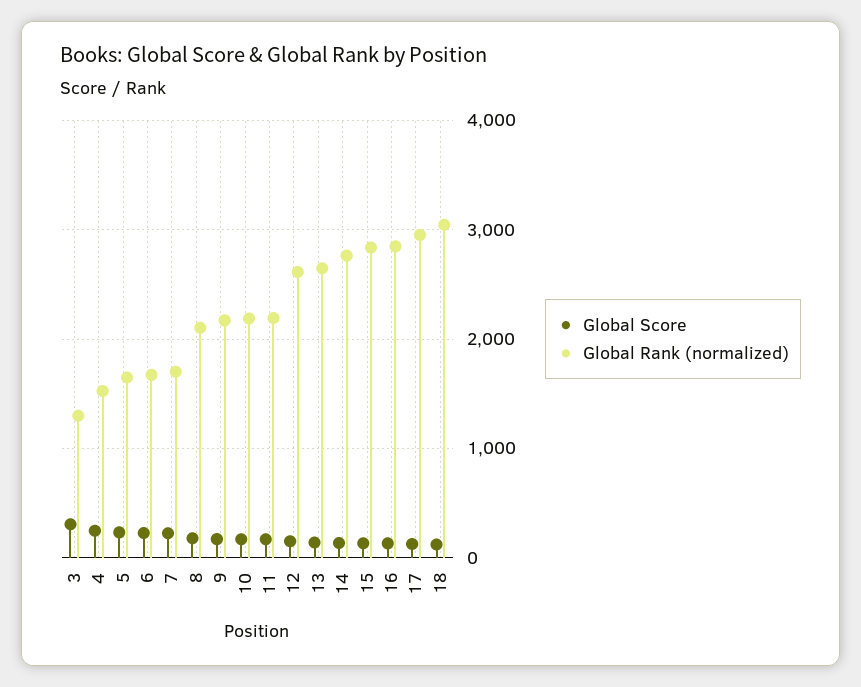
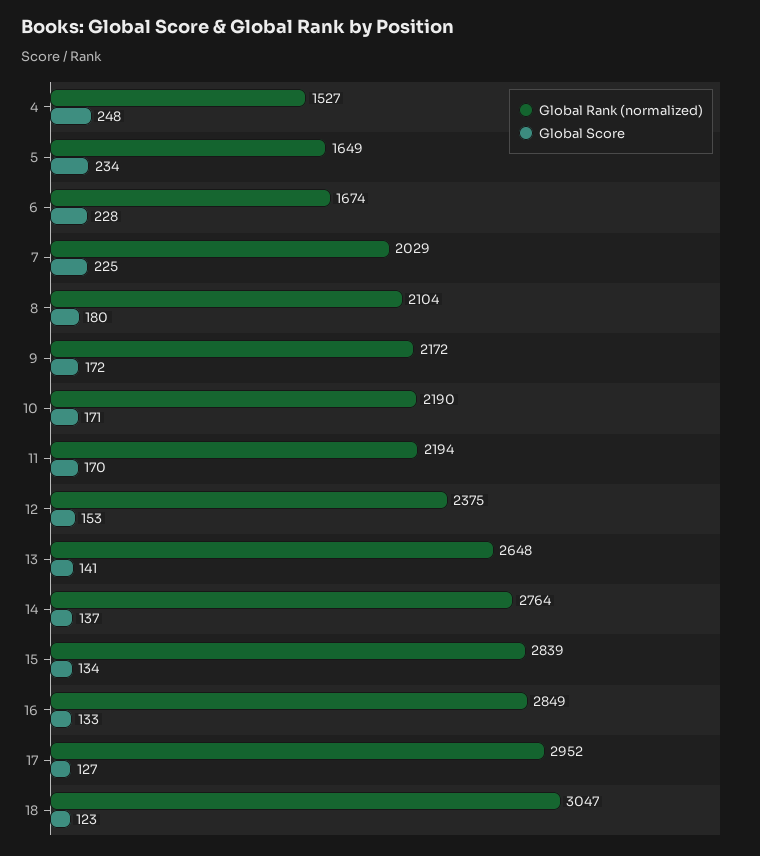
Global Score, 3: 300 -> none
Global Rank (normalized), 3: 1300 -> none
Global Rank (normalized), 7: 1700 -> 2029
Global Rank (normalized), 12: 2600 -> 2375

